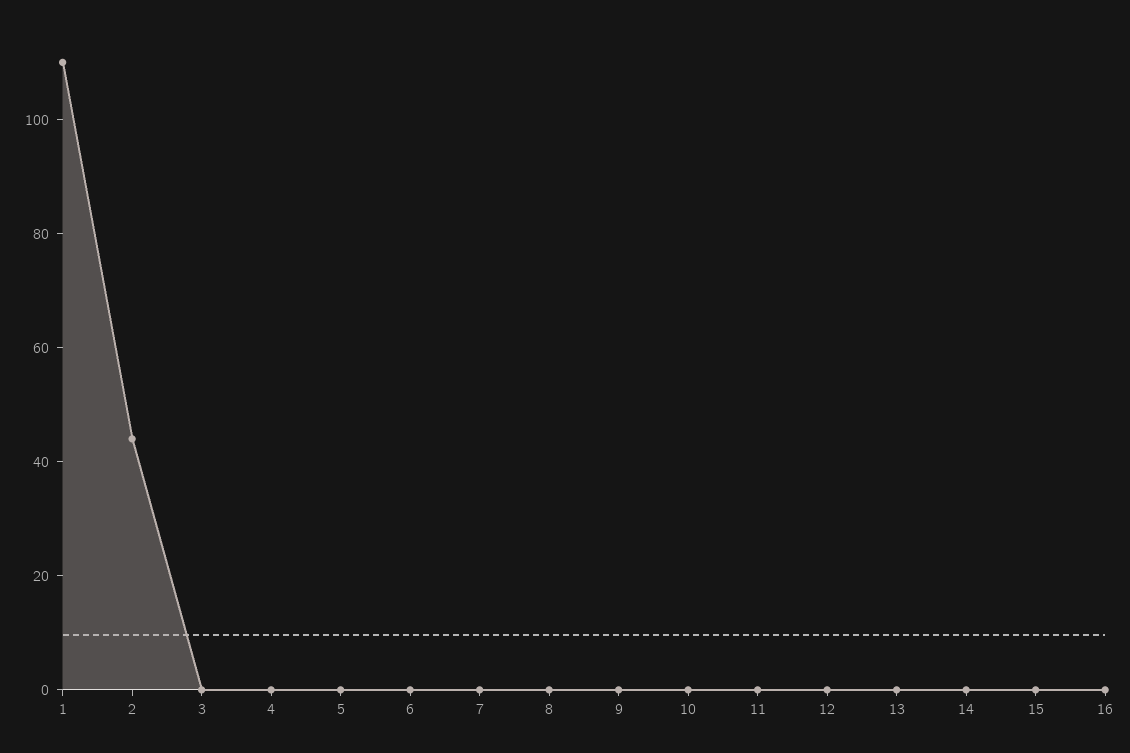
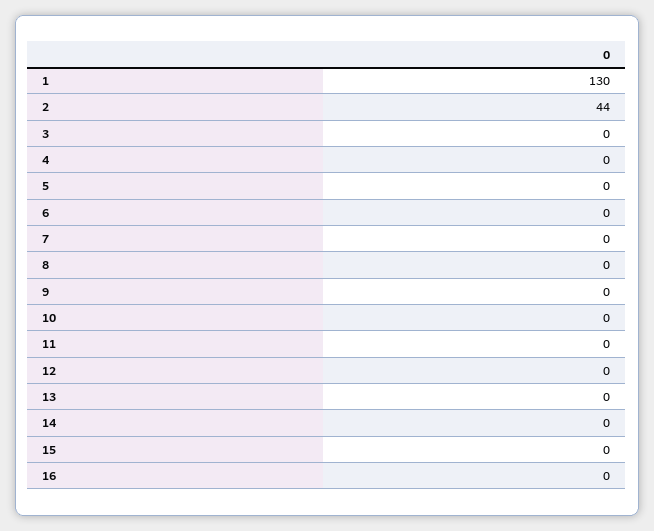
1: 110 -> 130

